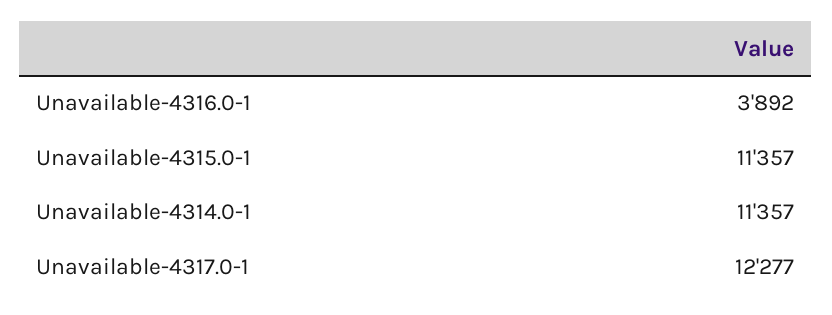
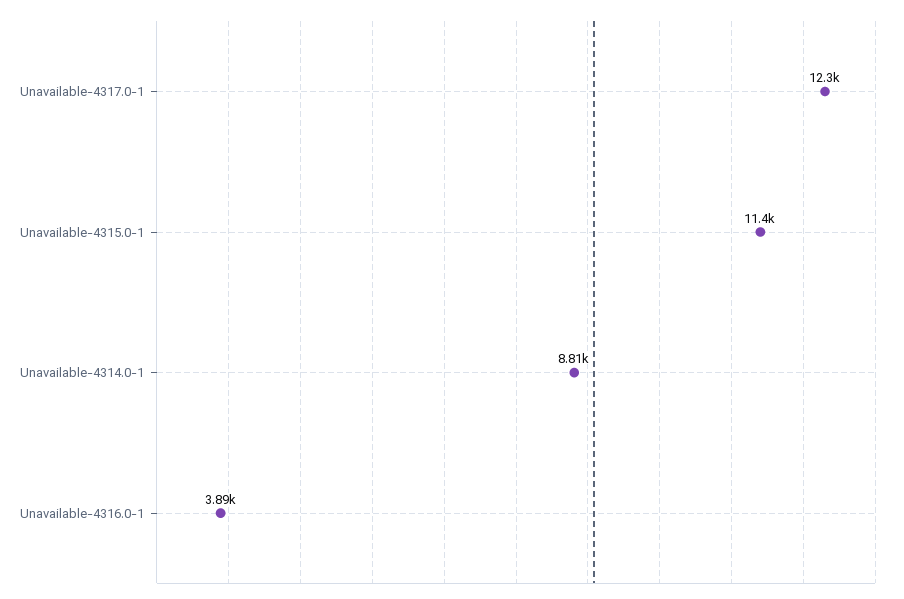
Unavailable-4314.0-1: 11357 -> 8810

